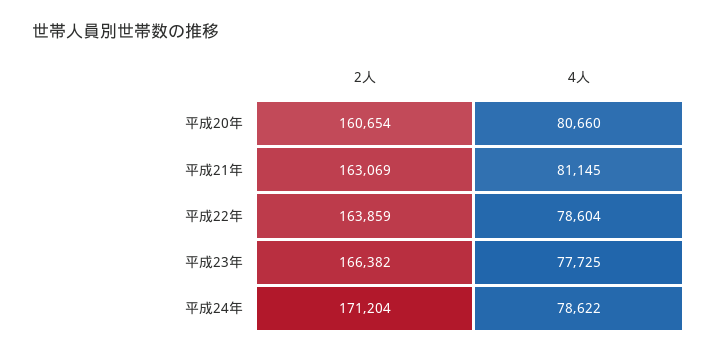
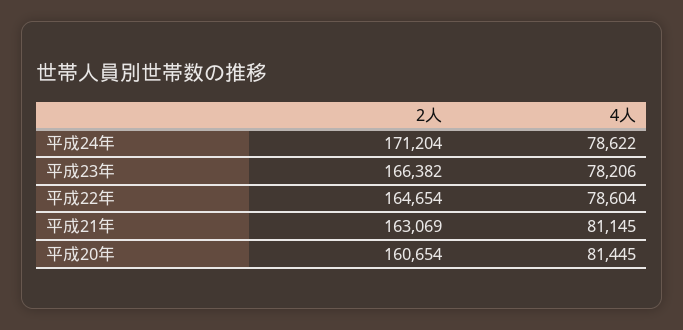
4人, 平成20年: 80660 -> 81445
2人, 平成22年: 163859 -> 164654
4人, 平成23年: 77725 -> 78206

